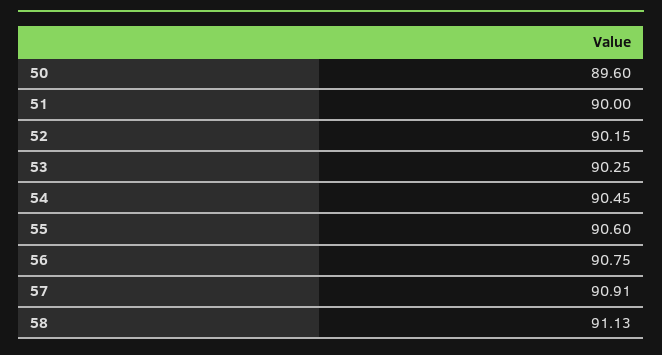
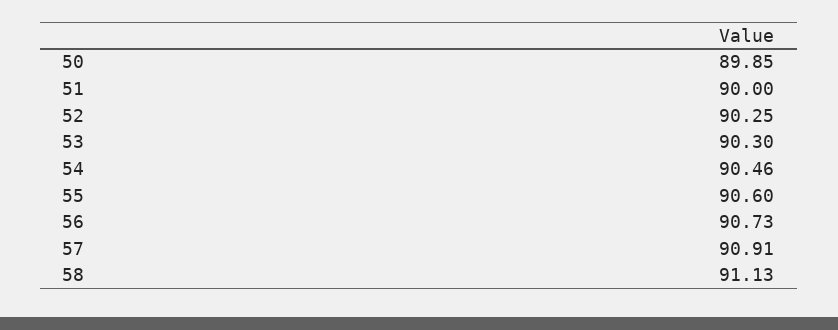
50: 89.6 -> 89.85
52: 90.15 -> 90.25
53: 90.25 -> 90.3
54: 90.45 -> 90.46
56: 90.75 -> 90.73

